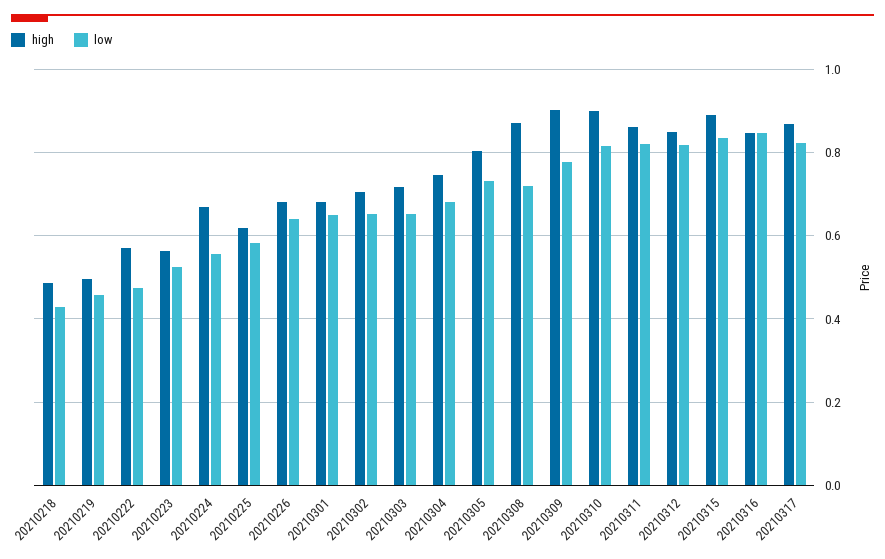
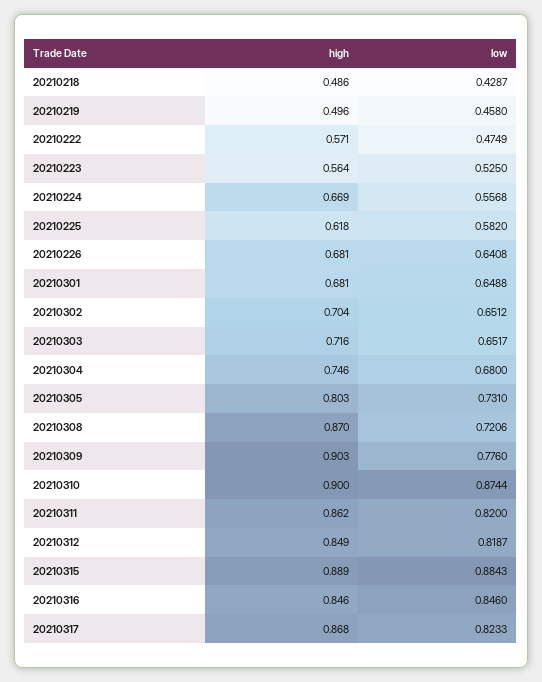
low, 20210310: 0.82 -> 0.8744
low, 20210315: 0.84 -> 0.8843

